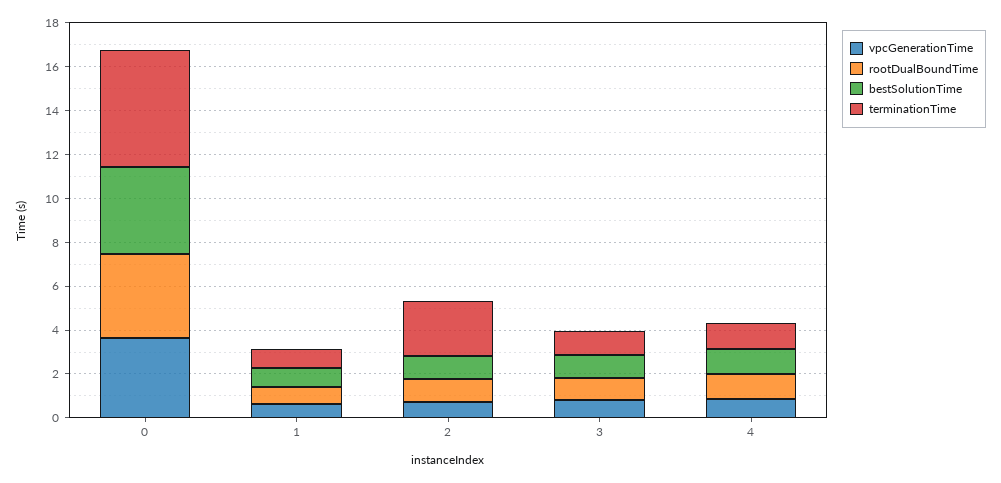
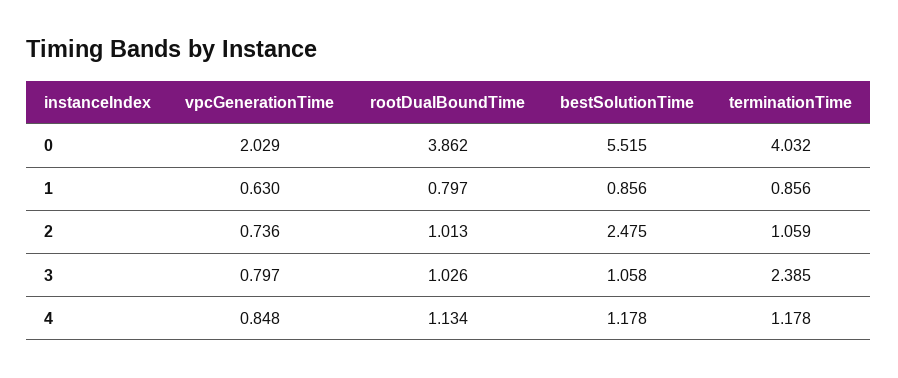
vpcGenerationTime, 0: 3.5 -> 2.029
bestSolutionTime, 0: 4 -> 5.515
terminationTime, 0: 5.5 -> 4.032
bestSolutionTime, 2: 1 -> 2.475
terminationTime, 2: 2.5 -> 1.059
terminationTime, 3: 1 -> 2.385

